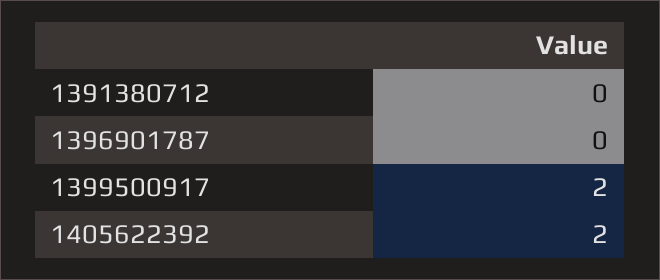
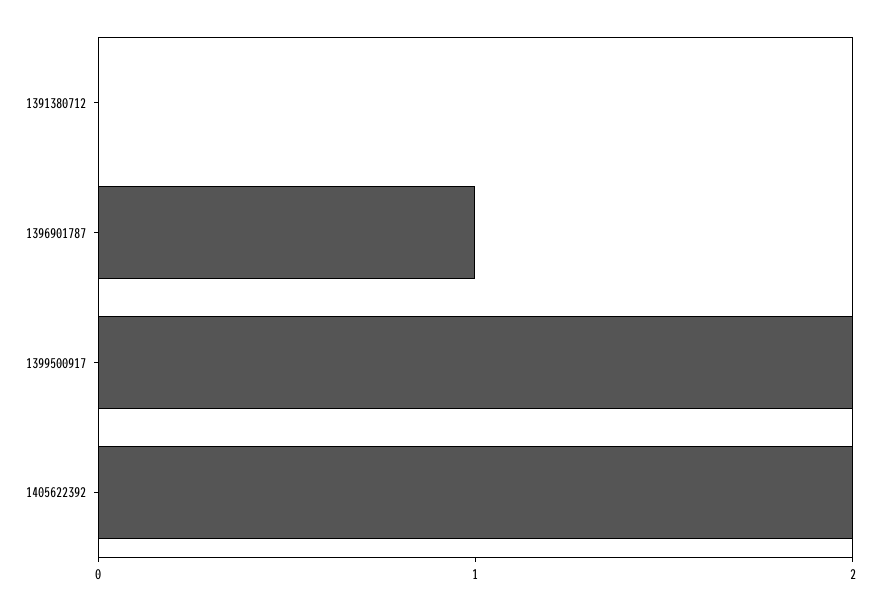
1396901787: 0 -> 1

